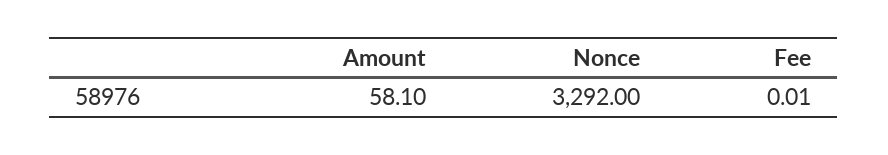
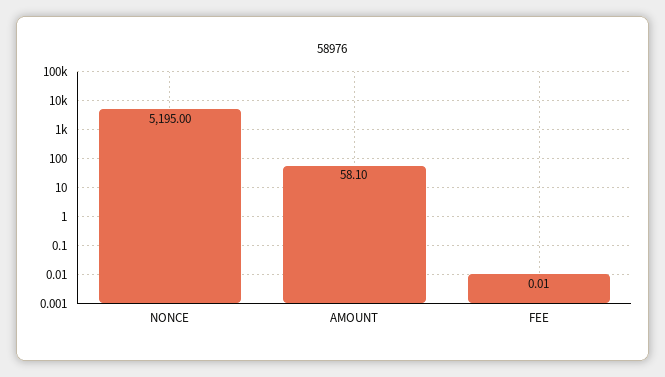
Nonce: 3292 -> 5195

